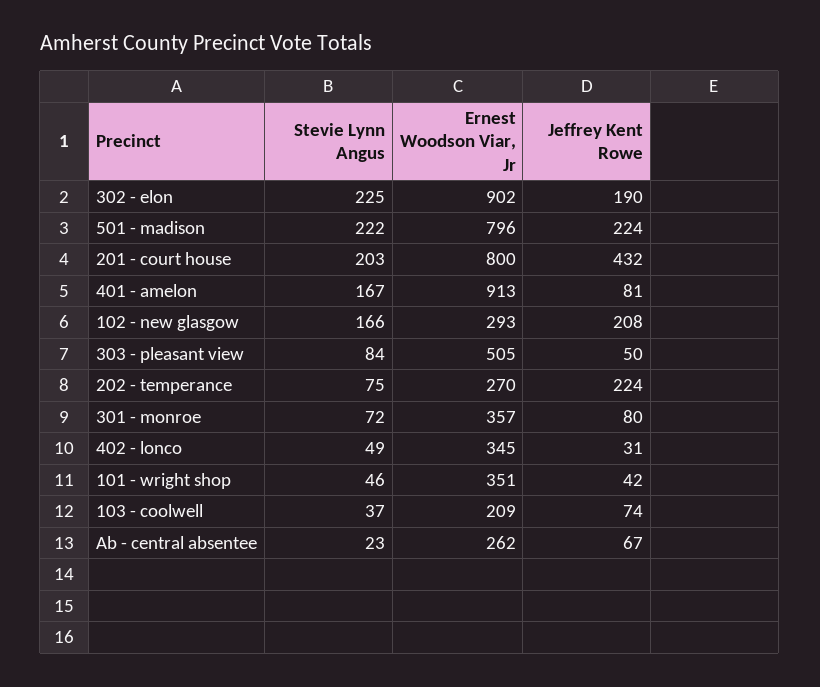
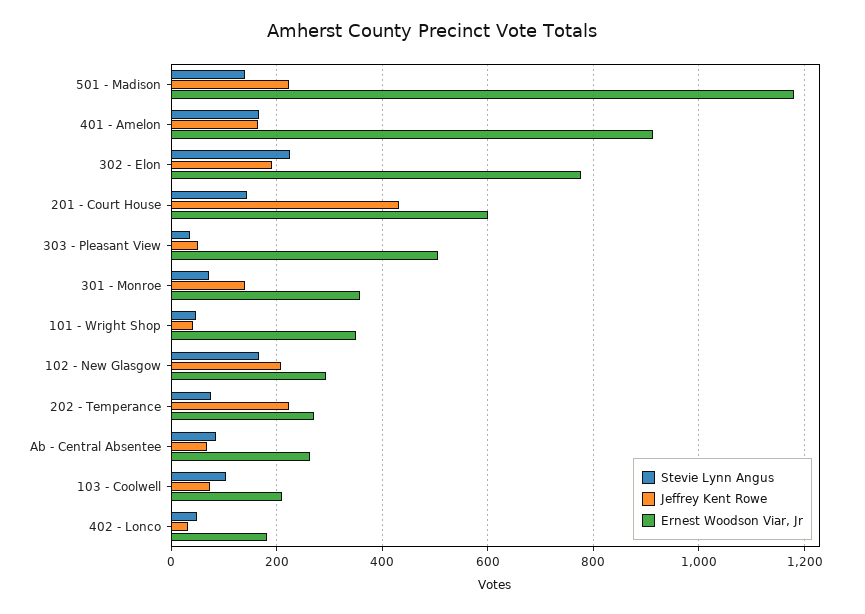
Ernest Woodson Viar, Jr, 302 - elon: 902 -> 780
Stevie Lynn Angus, 501 - madison: 222 -> 140
Ernest Woodson Viar, Jr, 501 - madison: 796 -> 1180
Stevie Lynn Angus, 201 - court house: 203 -> 140
Ernest Woodson Viar, Jr, 201 - court house: 800 -> 600
Jeffrey Kent Rowe, 401 - amelon: 81 -> 160
Stevie Lynn Angus, 303 - pleasant view: 84 -> 40
Jeffrey Kent Rowe, 301 - monroe: 80 -> 140
Ernest Woodson Viar, Jr, 402 - lonco: 345 -> 180
Stevie Lynn Angus, 103 - coolwell: 37 -> 100
Stevie Lynn Angus, Ab - central absentee: 23 -> 80

